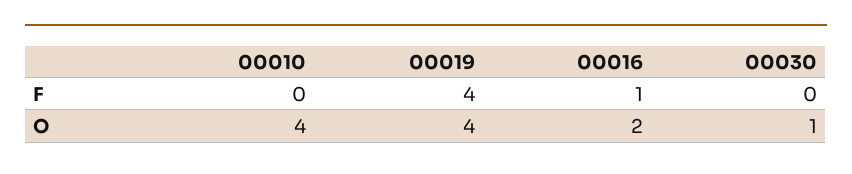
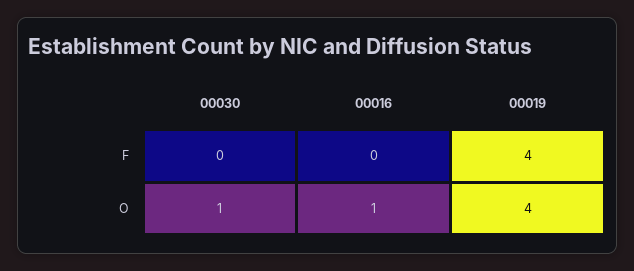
00010, F: 0 -> none
00016, F: 1 -> 0
00010, O: 4 -> none
00016, O: 2 -> 1

